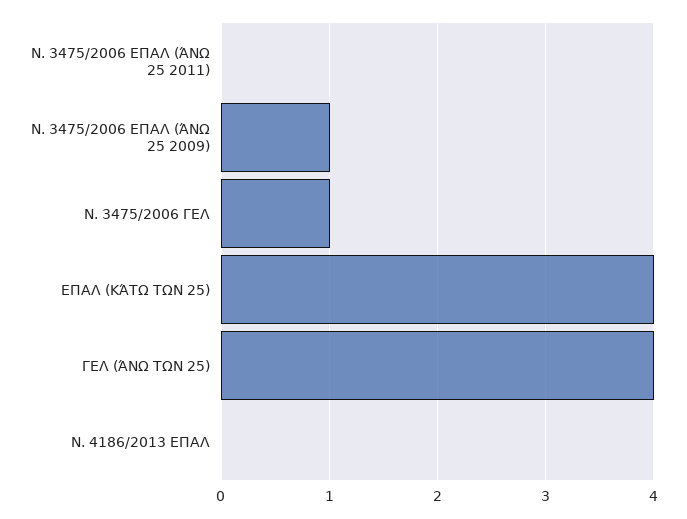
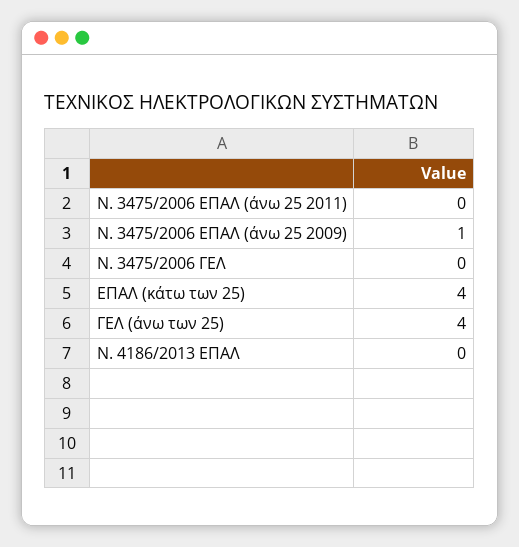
Ν. 3475/2006 ΓΕΛ: 1 -> 0

